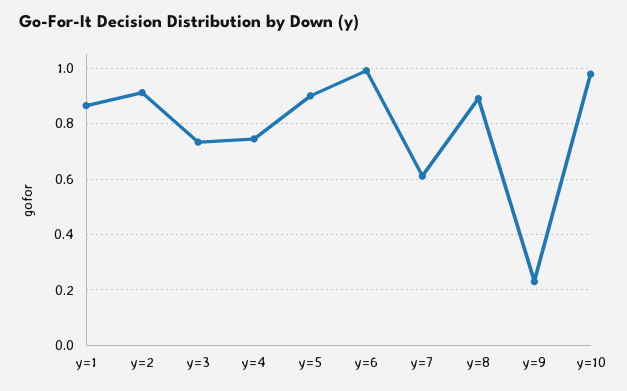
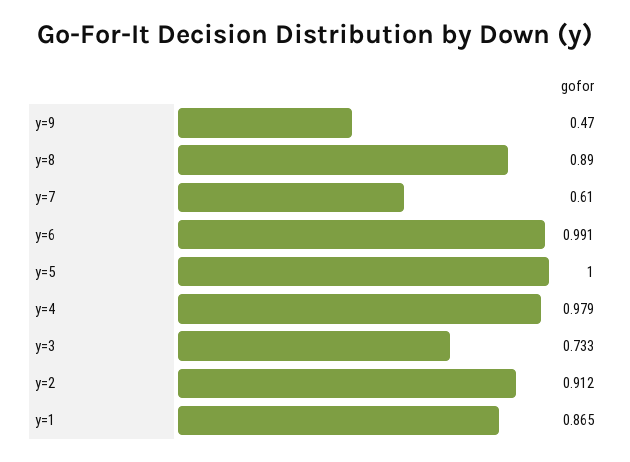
y=4: 0.75 -> 0.979
y=5: 0.9 -> 1
y=9: 0.225 -> 0.47
y=10: 0.975 -> none

